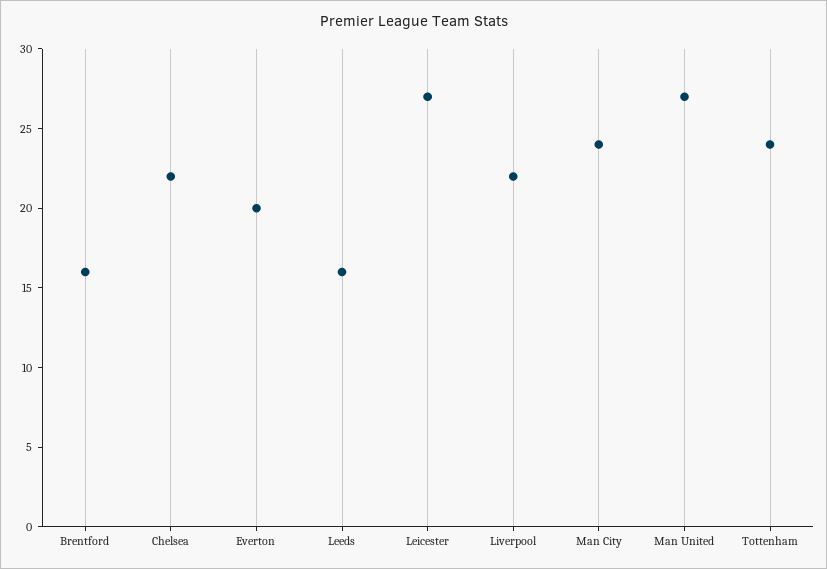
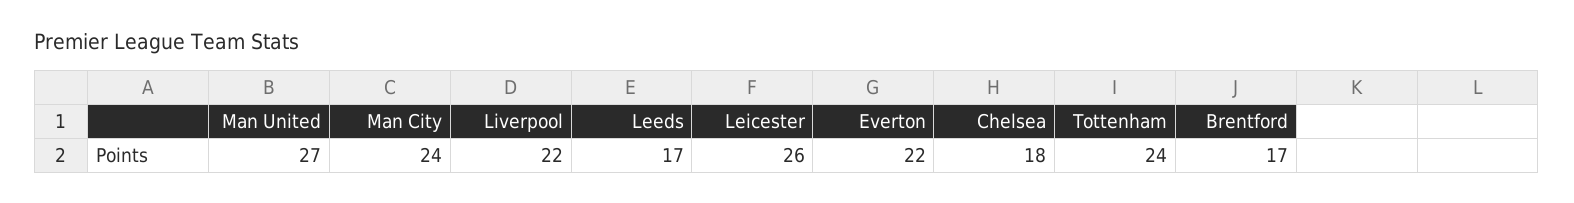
Brentford: 16 -> 17
Chelsea: 22 -> 18
Everton: 20 -> 22
Leeds: 16 -> 17
Leicester: 27 -> 26

